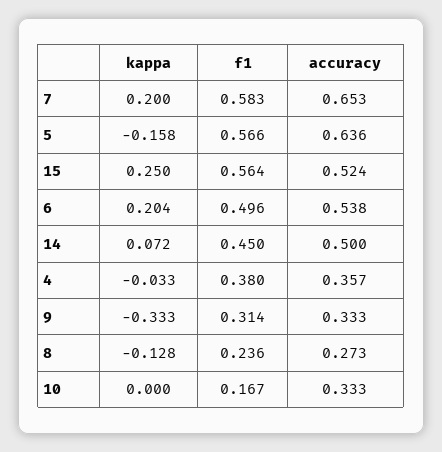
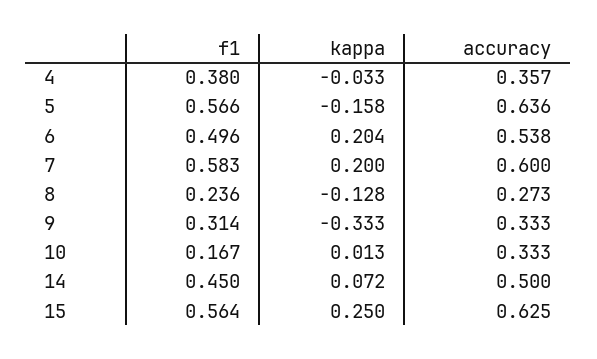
accuracy, 7: 0.653 -> 0.6
accuracy, 15: 0.524 -> 0.625
kappa, 10: 0 -> 0.013

